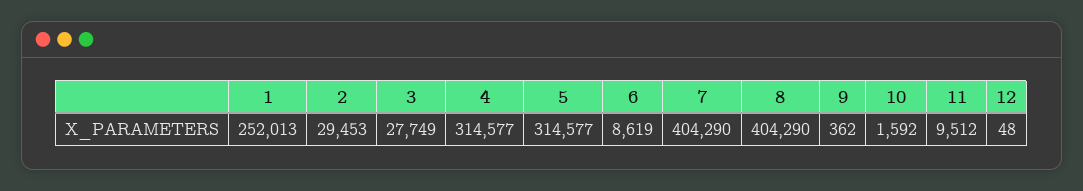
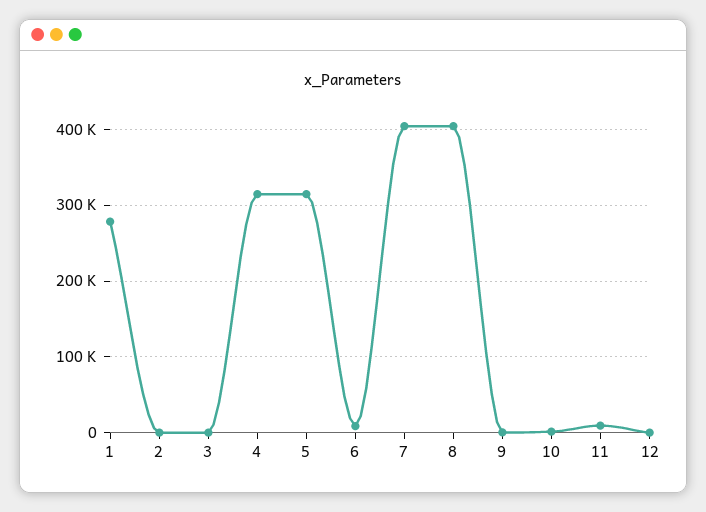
1: 252013 -> 280000
2: 29453 -> 0
3: 27749 -> 0

